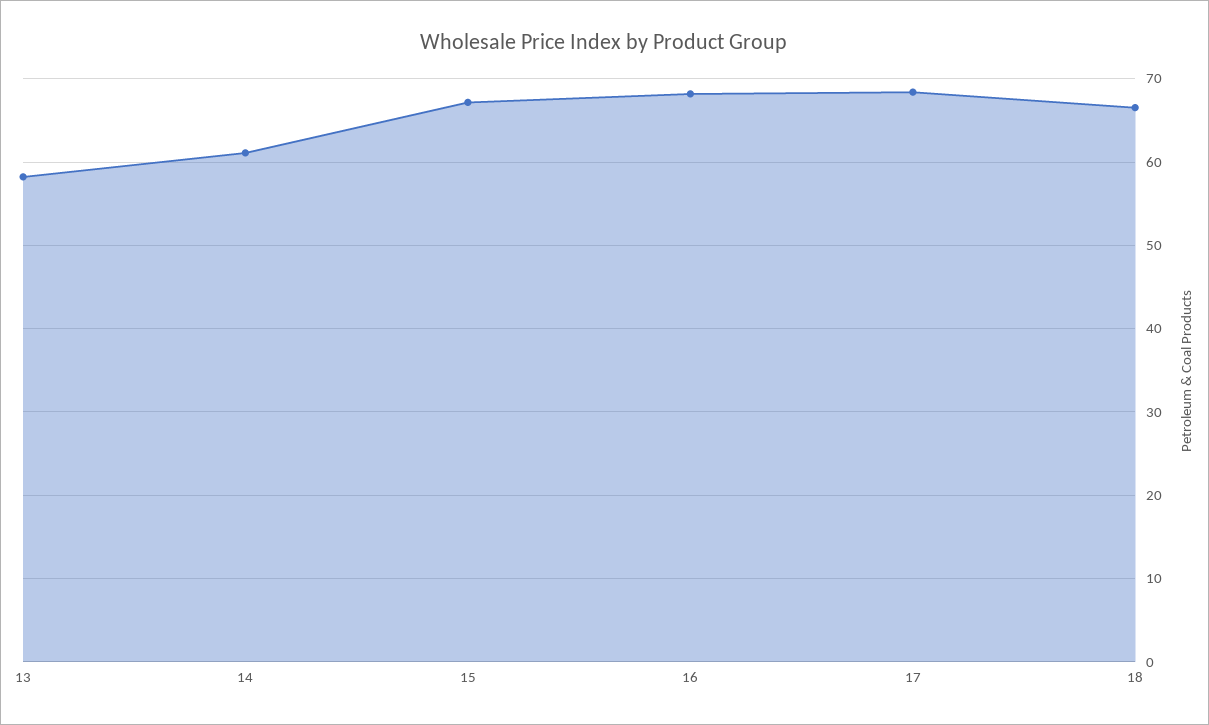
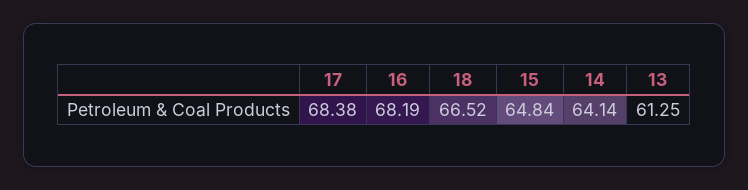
13: 58 -> 61.25
14: 61 -> 64.14
15: 67 -> 64.84

